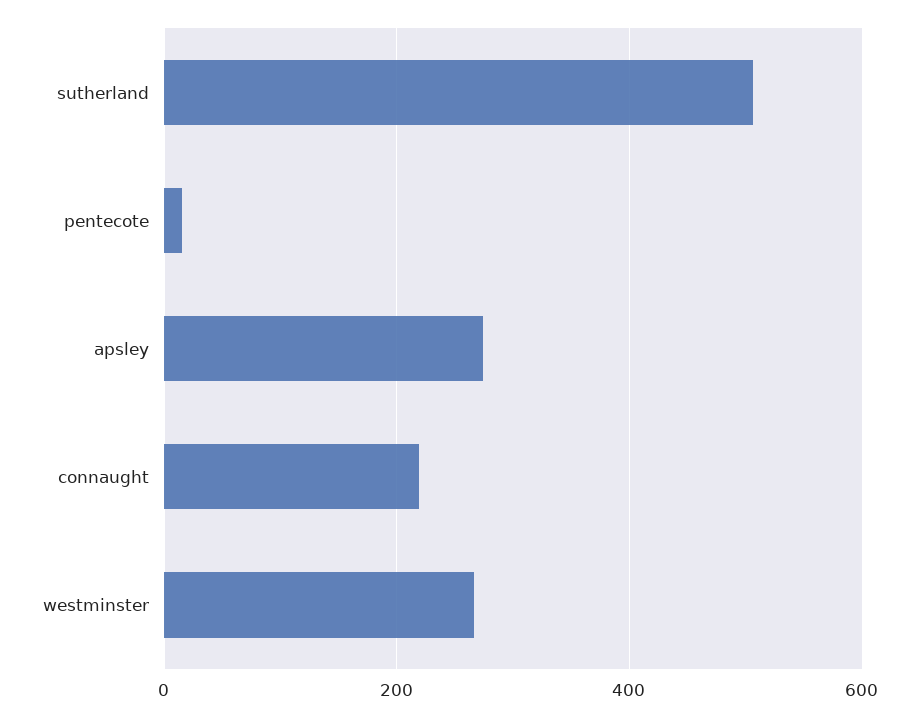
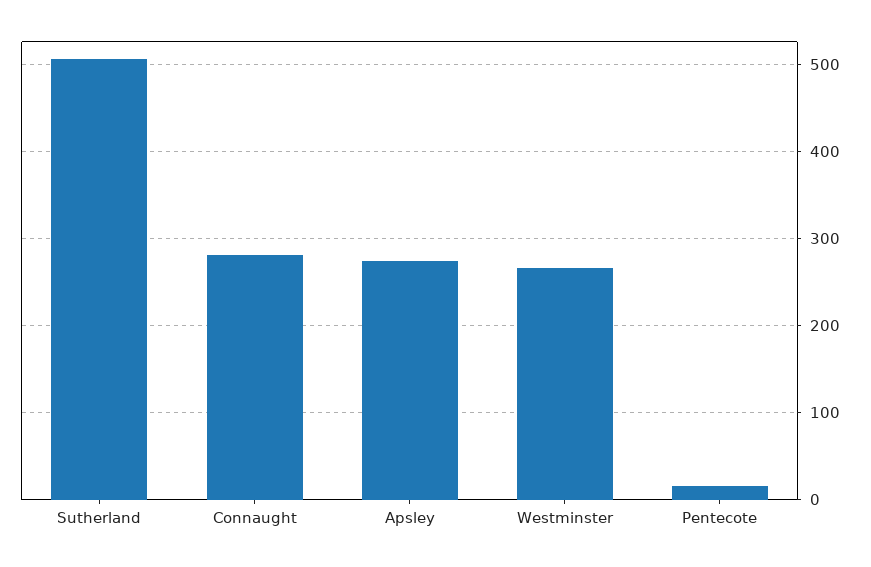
connaught: 220 -> 280

